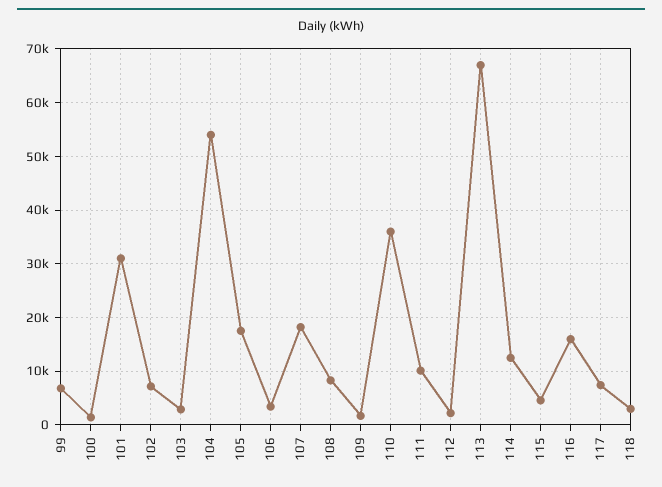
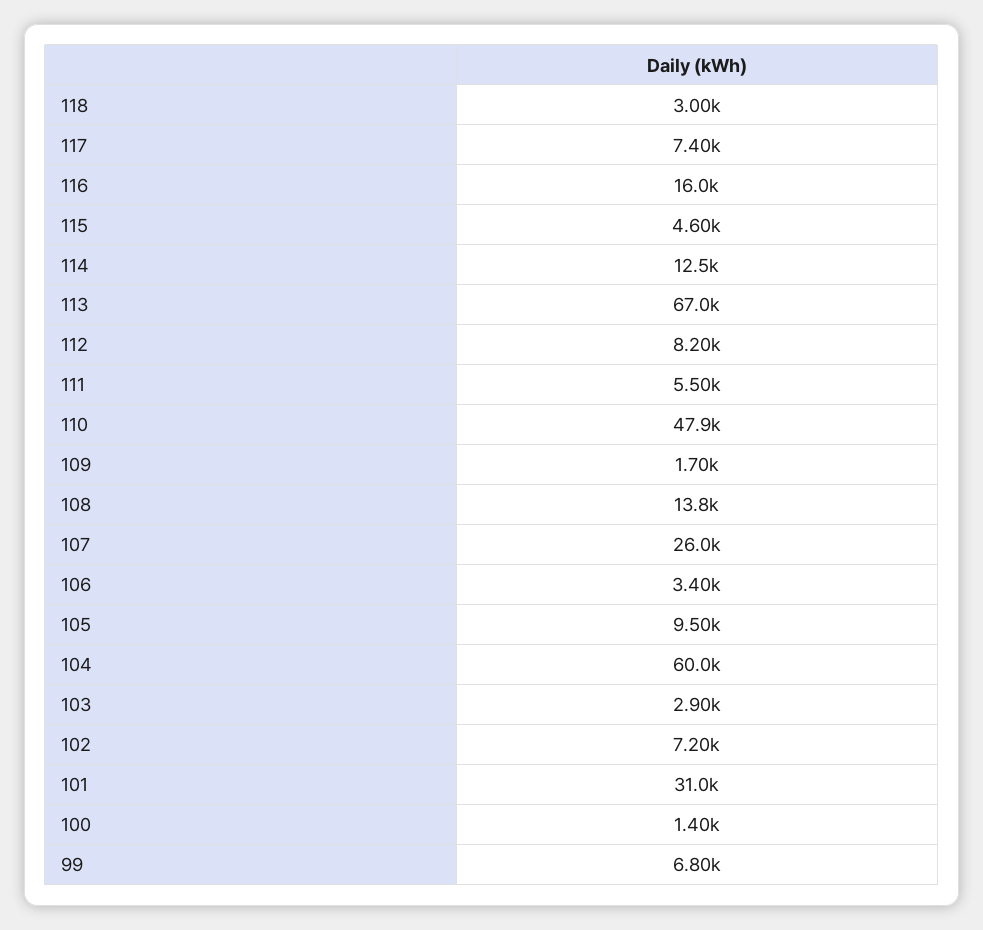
104: 54000 -> 60000
105: 18000 -> 9500
107: 18000 -> 26000
108: 8000 -> 13800
110: 36000 -> 47900
111: 10000 -> 5500
112: 2000 -> 8200

